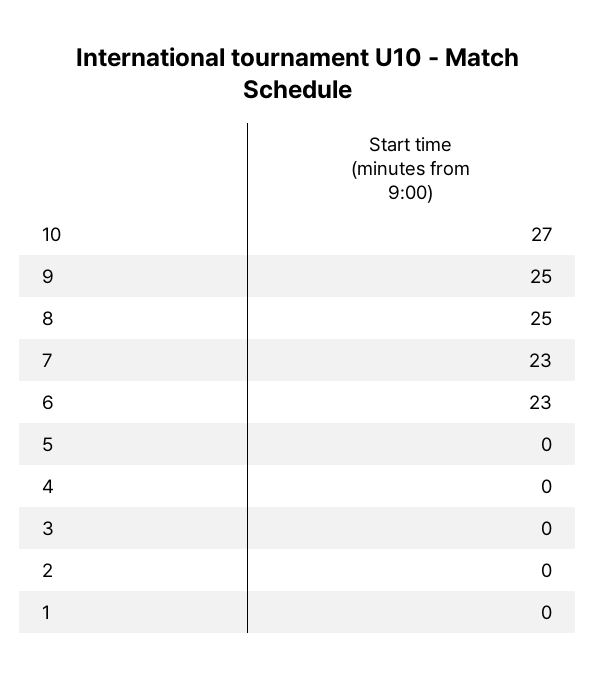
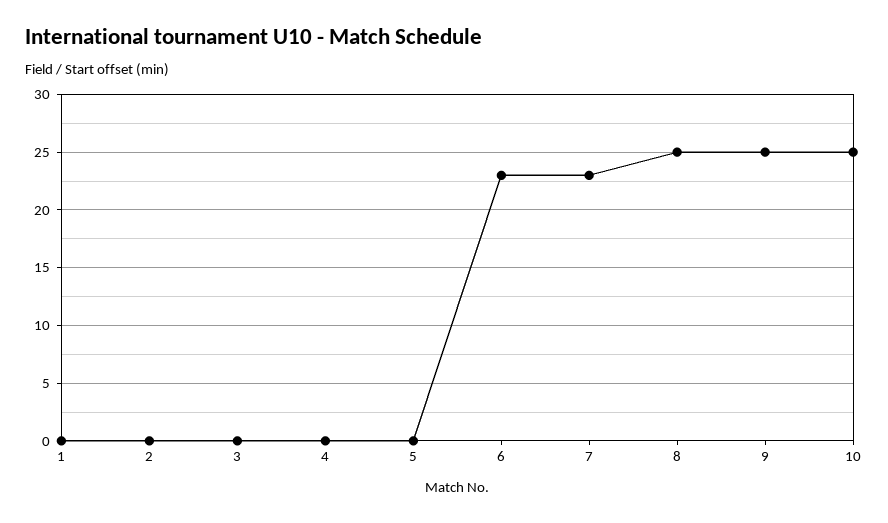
10: 27 -> 25

